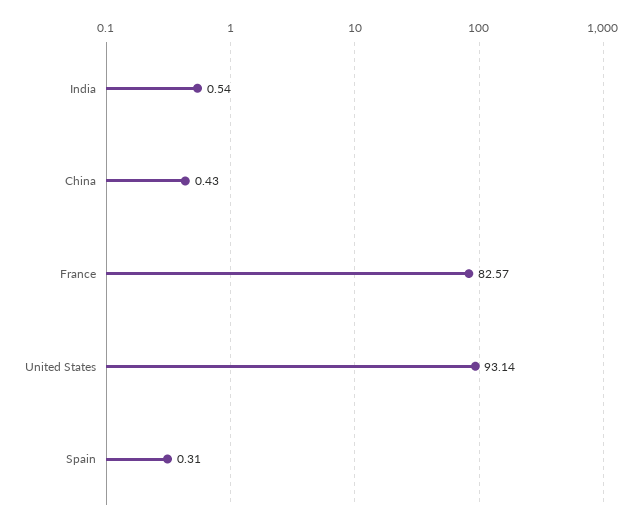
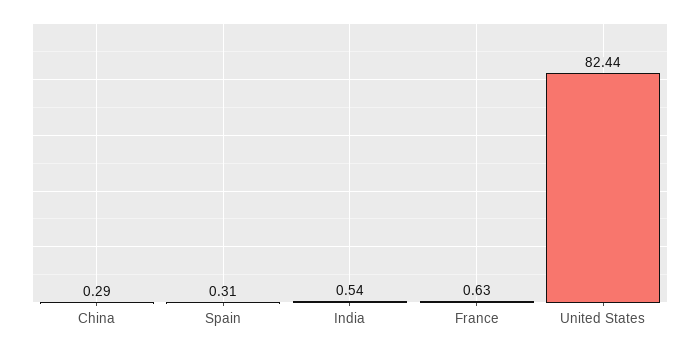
China: 0.43 -> 0.29
France: 82.57 -> 0.63
United States: 93.14 -> 82.44

